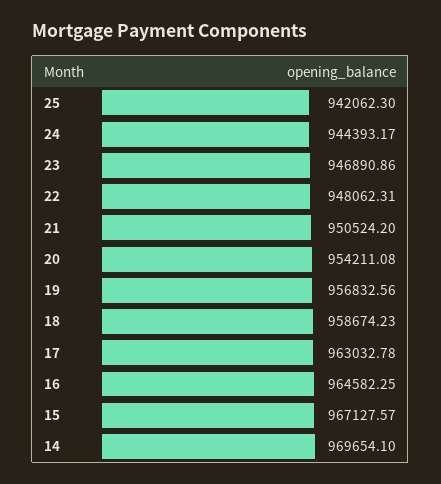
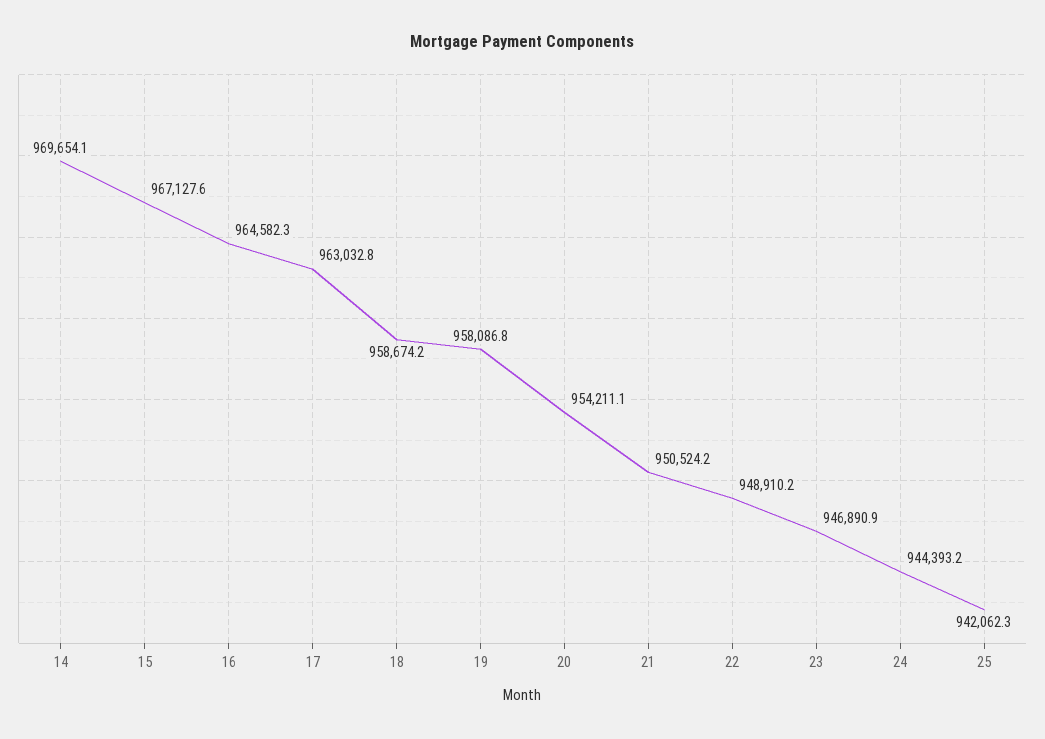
22: 948062.31 -> 948910.2
19: 956832.56 -> 958086.8

